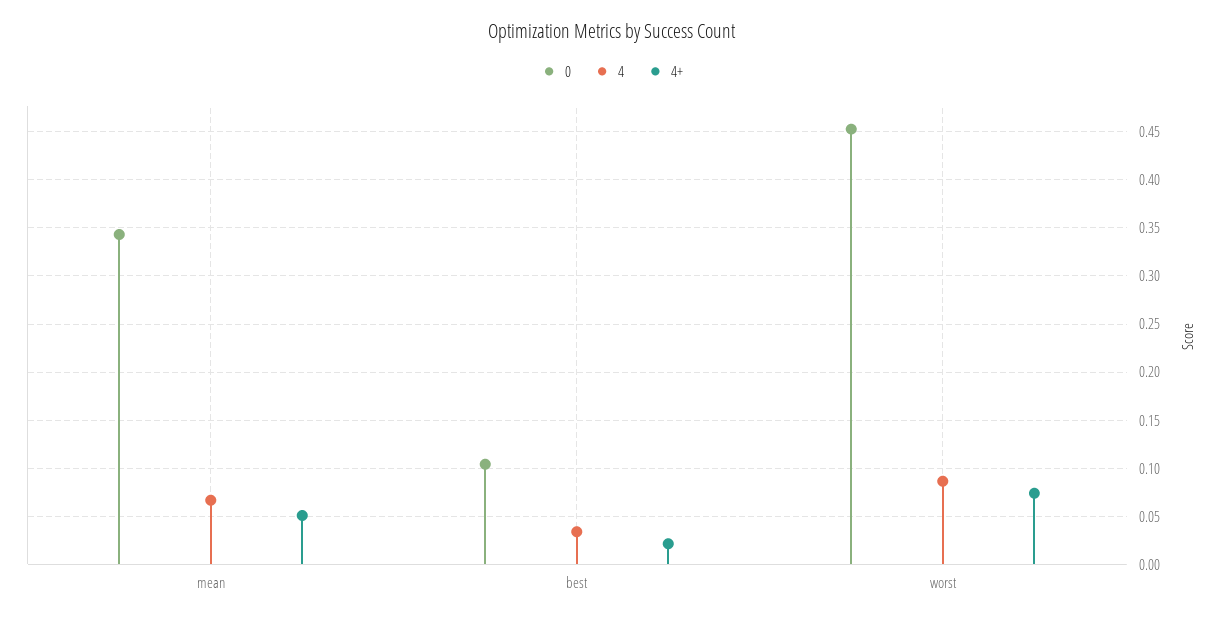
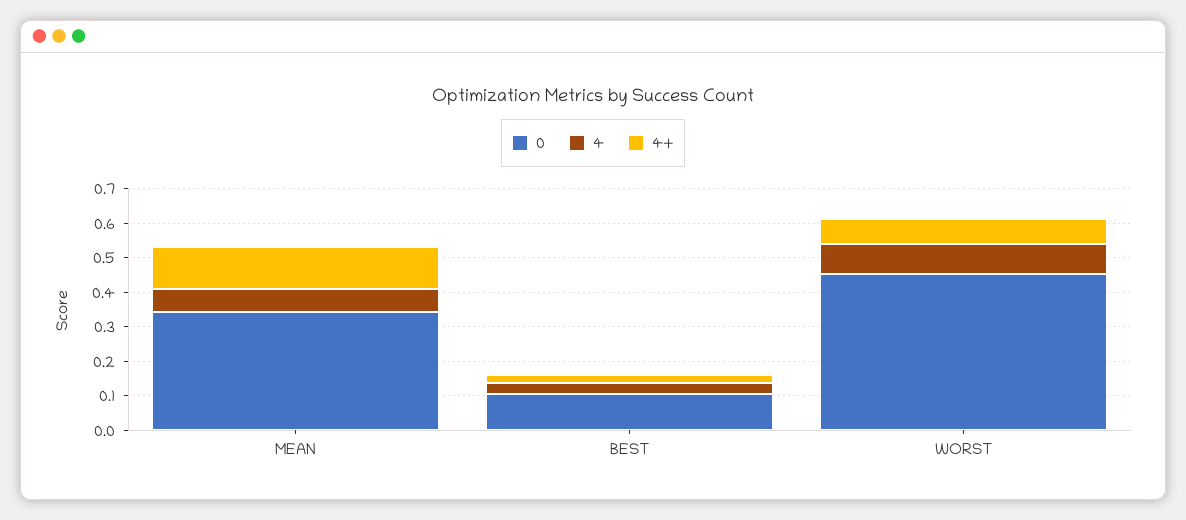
4+, mean: 0.05 -> 0.125

